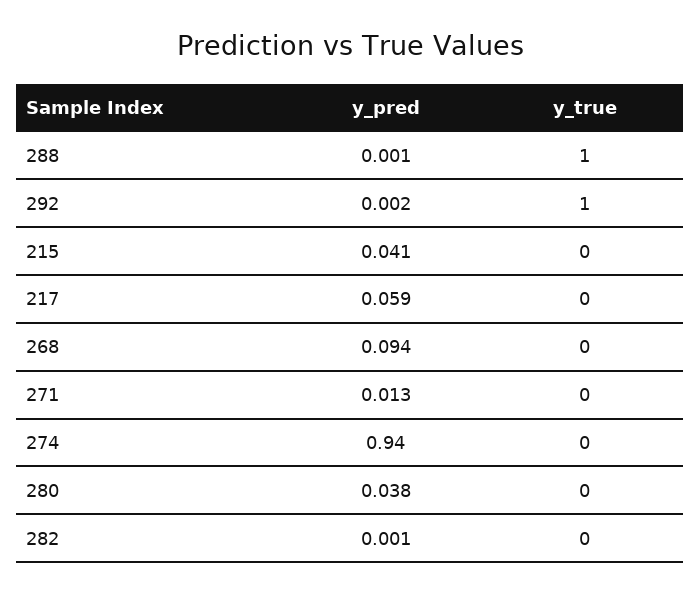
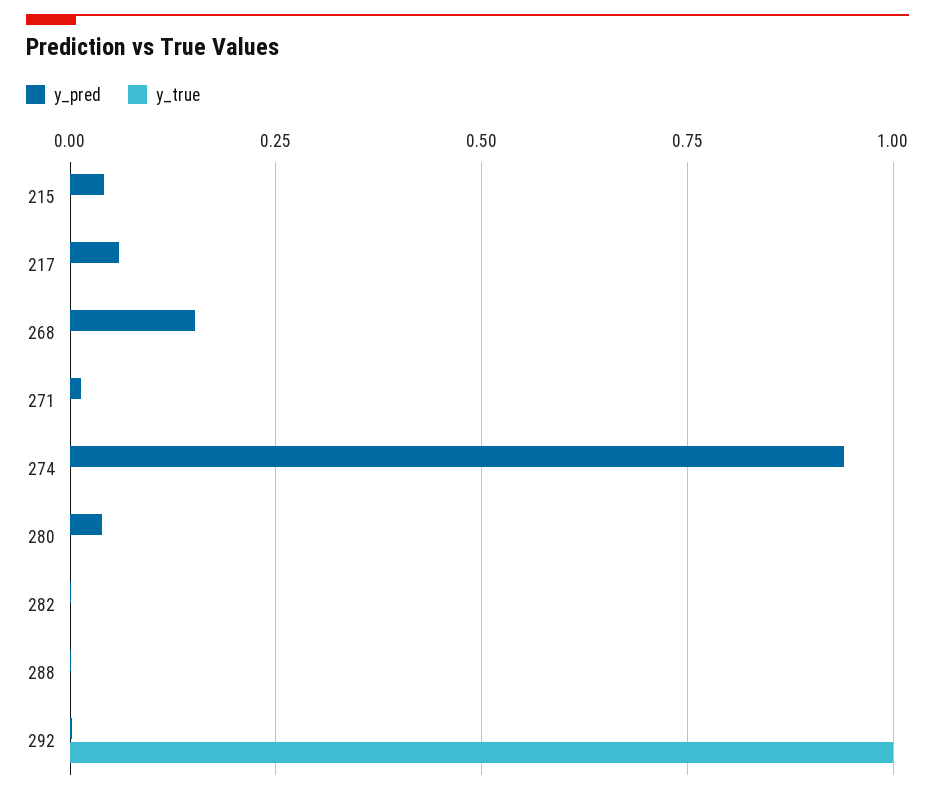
y_true, 288: 1 -> 0
y_pred, 268: 0.094 -> 0.15

